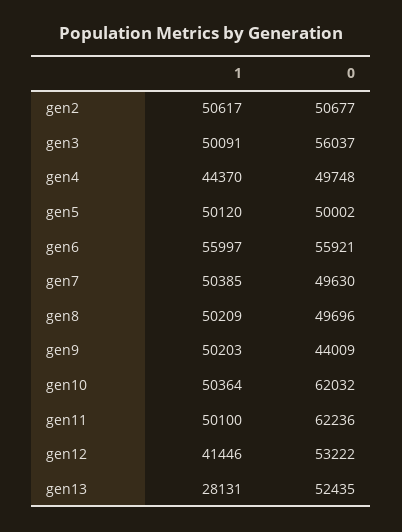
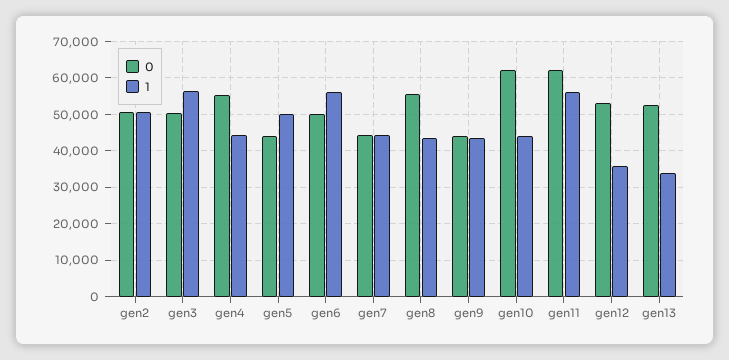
1, gen3: 50091 -> 56000
0, gen3: 56037 -> 50000
0, gen4: 49748 -> 56000
0, gen5: 50002 -> 44000
0, gen6: 55921 -> 50000
1, gen7: 50385 -> 44000
0, gen7: 49630 -> 44000
1, gen8: 50209 -> 44000
0, gen8: 49696 -> 56000
1, gen9: 50203 -> 44000
1, gen10: 50364 -> 44000
1, gen11: 50100 -> 56000
1, gen12: 41446 -> 36000
1, gen13: 28131 -> 34000

